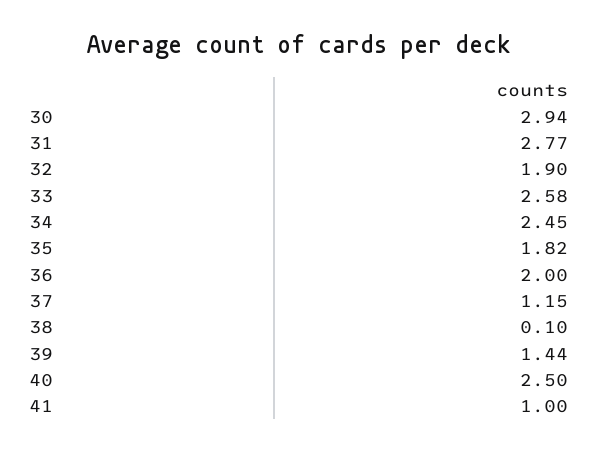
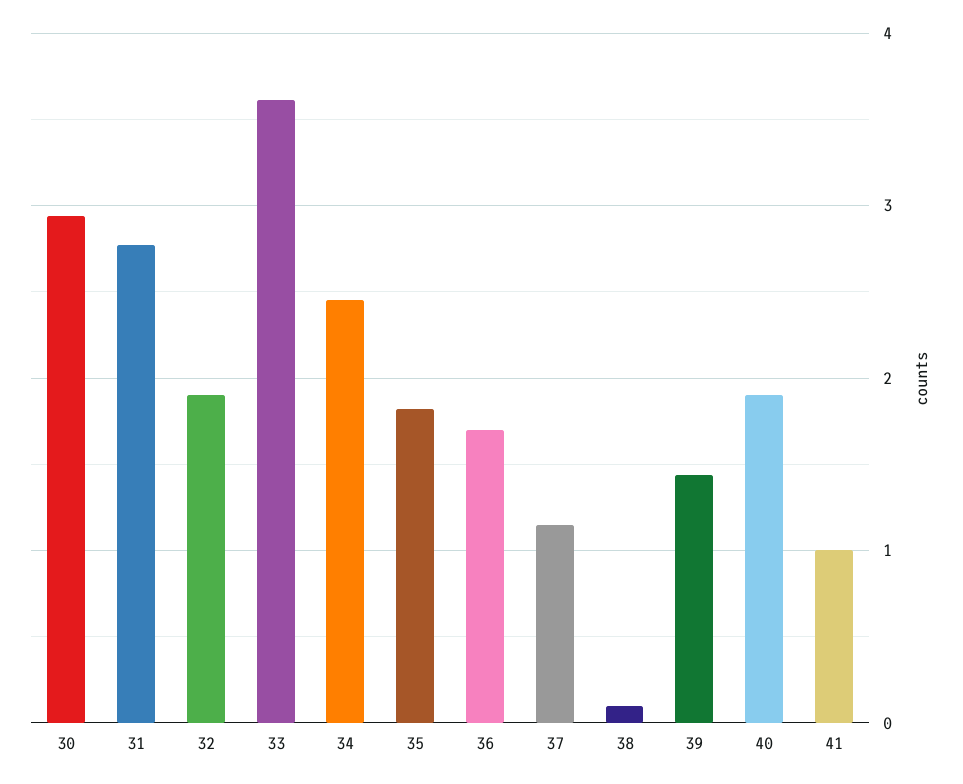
33: 2.58 -> 3.6
36: 2 -> 1.7
40: 2.5 -> 1.9

